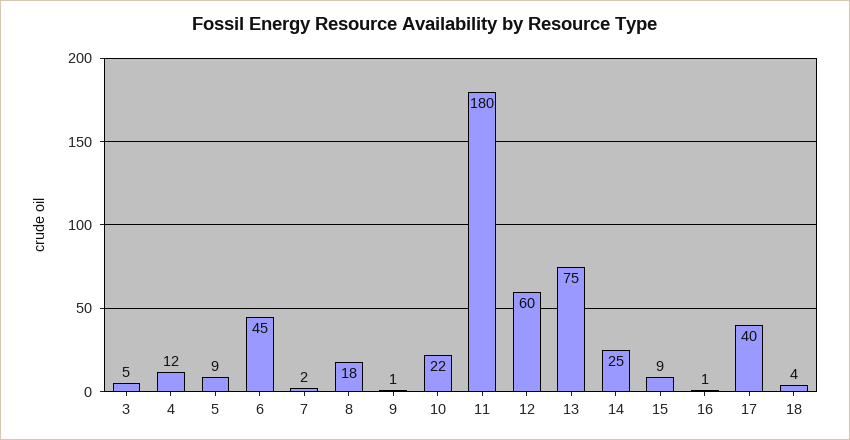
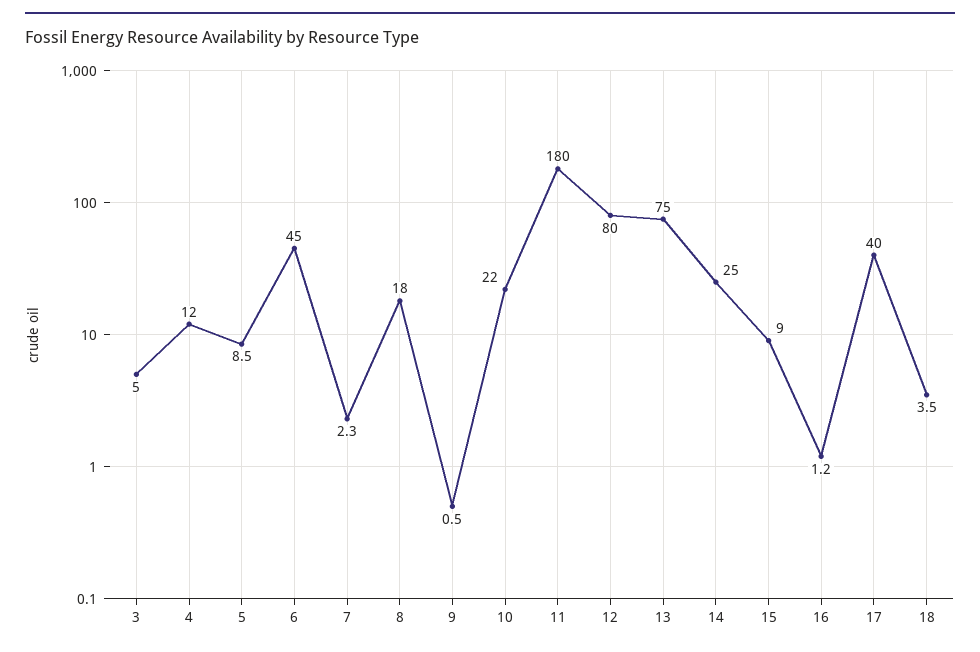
12: 60 -> 80

